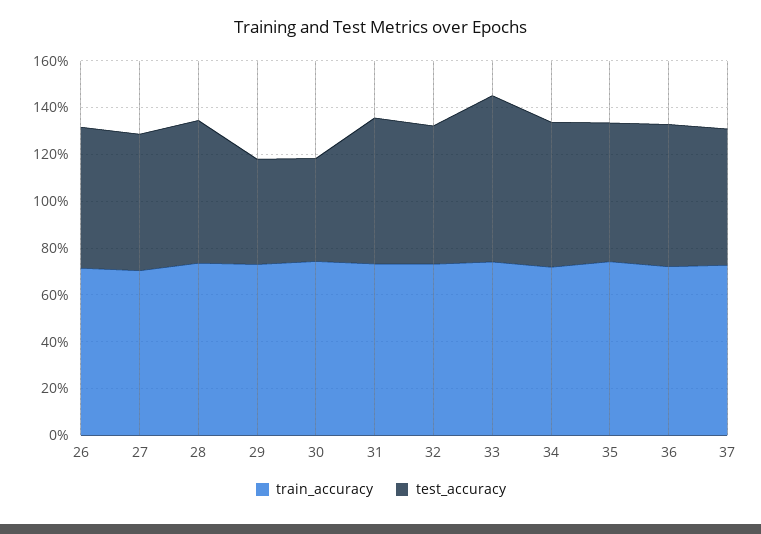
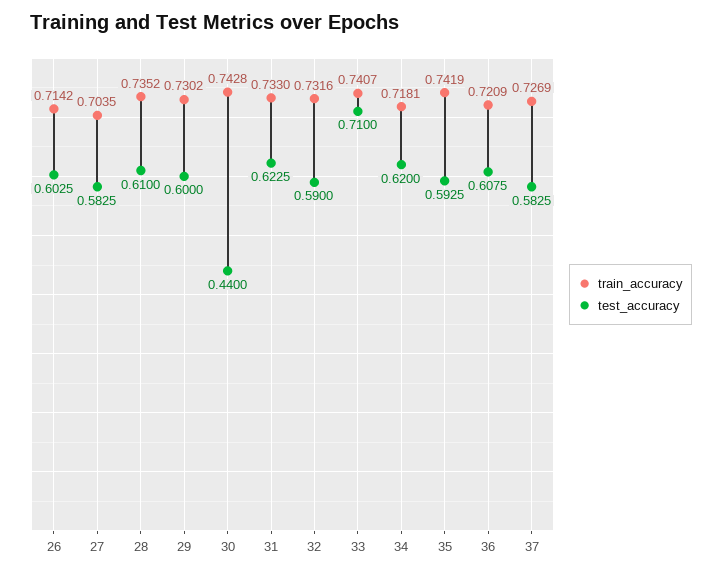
test_accuracy, 29: 0.45 -> 0.6

